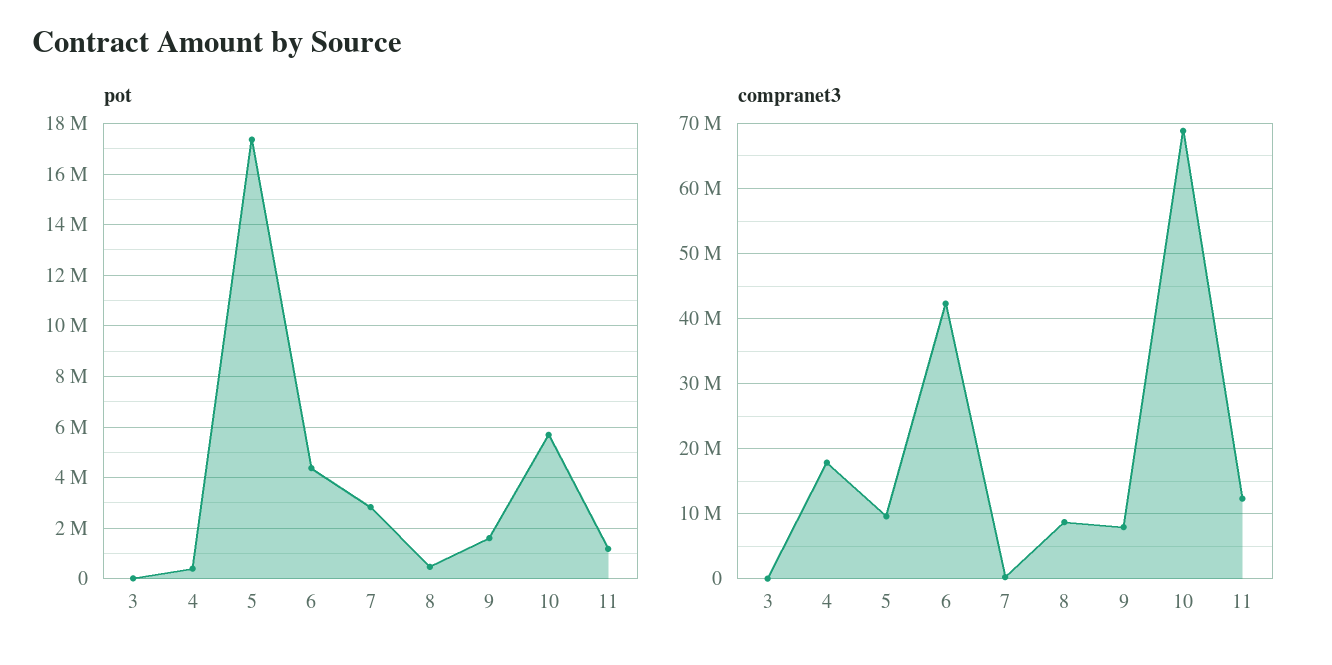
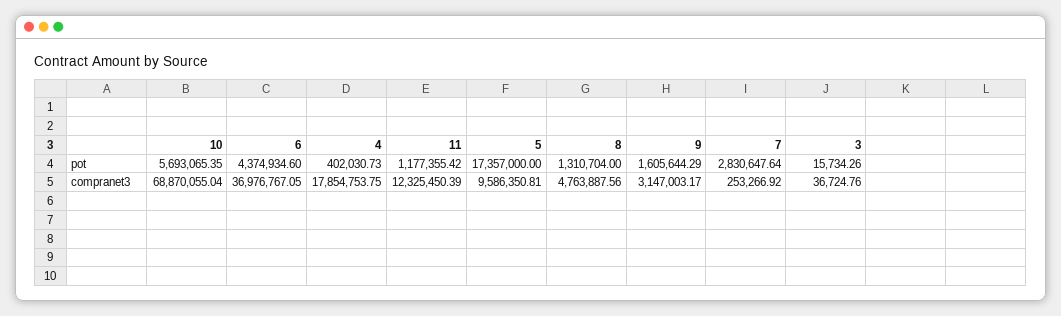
pot, 8: 500000 -> 1310704
compranet3, 6: 42000000 -> 36976767.05
compranet3, 8: 9000000 -> 4763887.56
compranet3, 9: 8000000 -> 3147003.17

